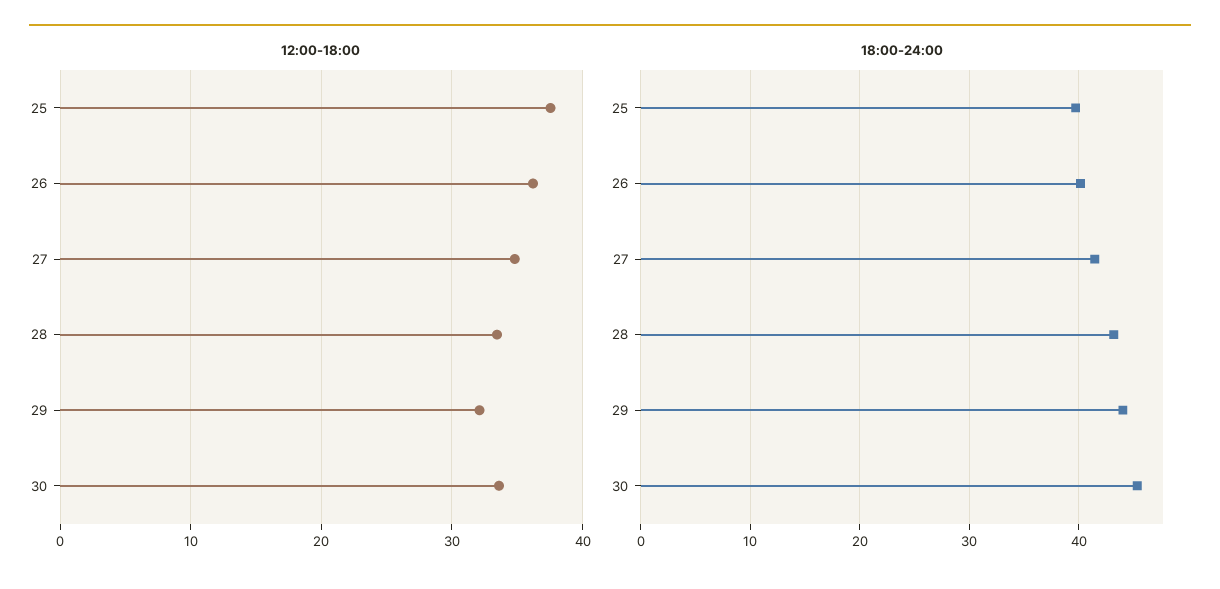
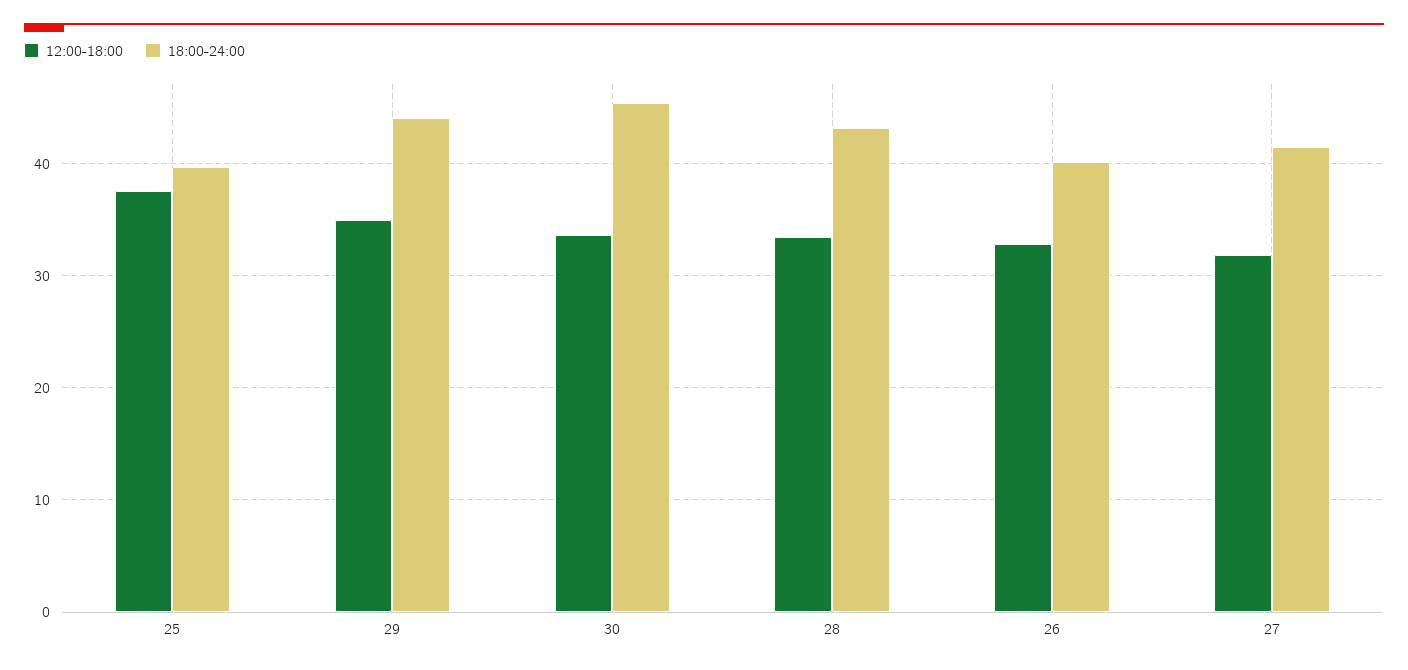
12:00-18:00, 26: 36 -> 33
12:00-18:00, 27: 35 -> 32
12:00-18:00, 29: 32 -> 35

